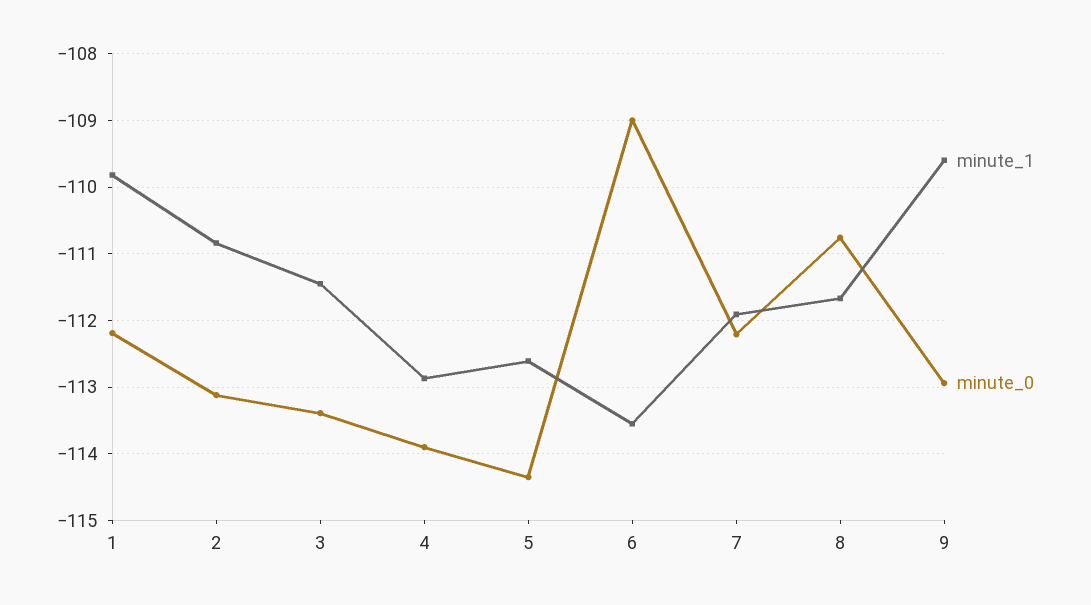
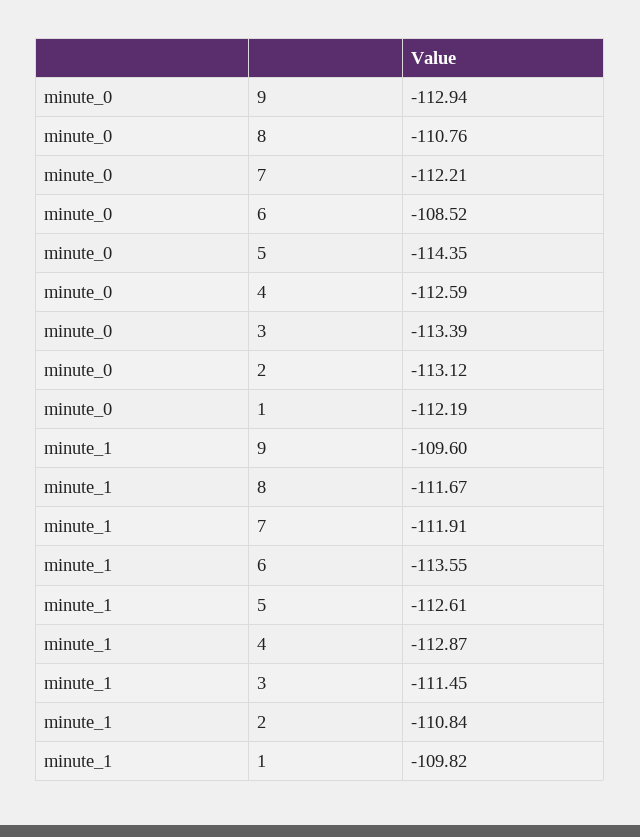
minute_0, 4: -113.9 -> -112.59
minute_0, 6: -109 -> -108.52

